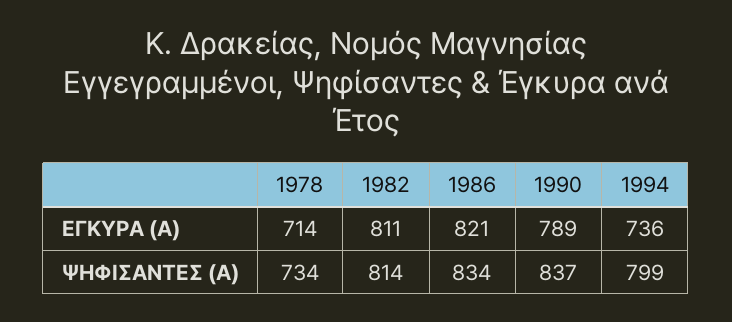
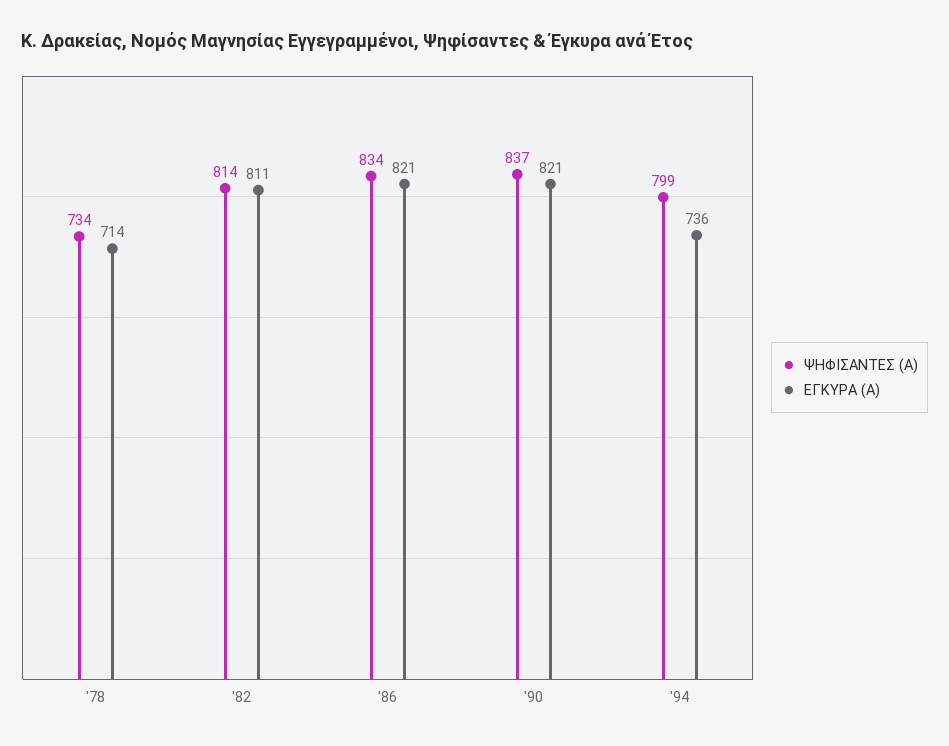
ΕΓΚΥΡΑ (Α), 1990: 789 -> 821

